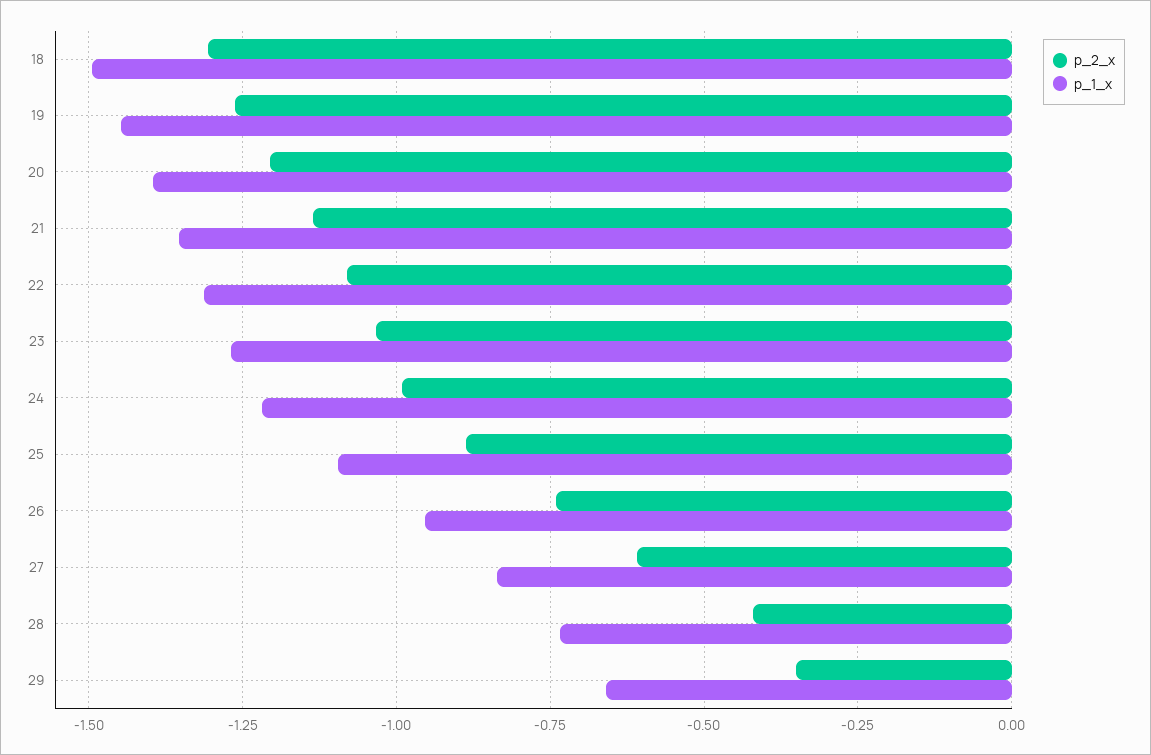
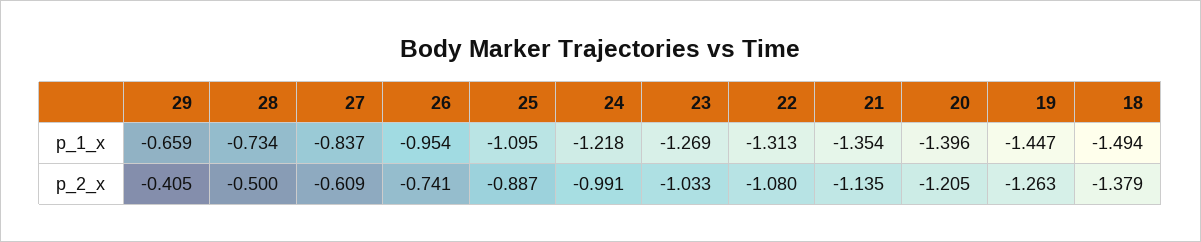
p_2_x, 18: -1.3 -> -1.379
p_2_x, 28: -0.425 -> -0.5
p_2_x, 29: -0.35 -> -0.405

